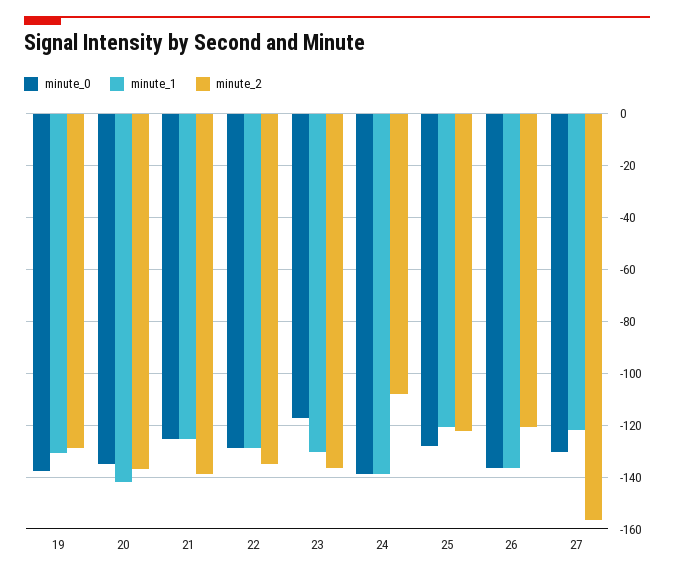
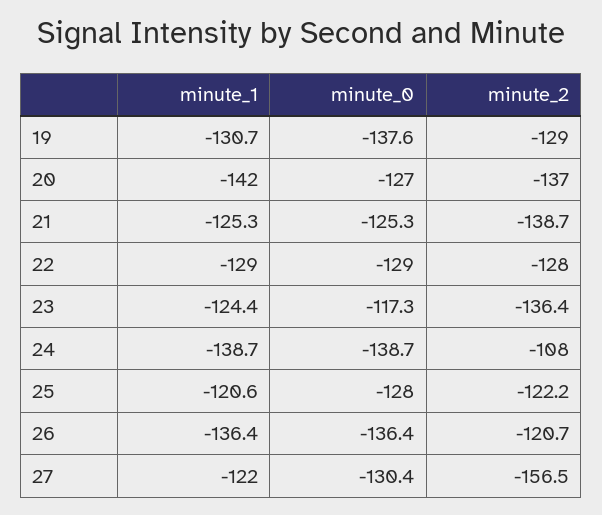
minute_0, 20: -135 -> -127
minute_2, 22: -135 -> -128
minute_1, 23: -130 -> -124.4

